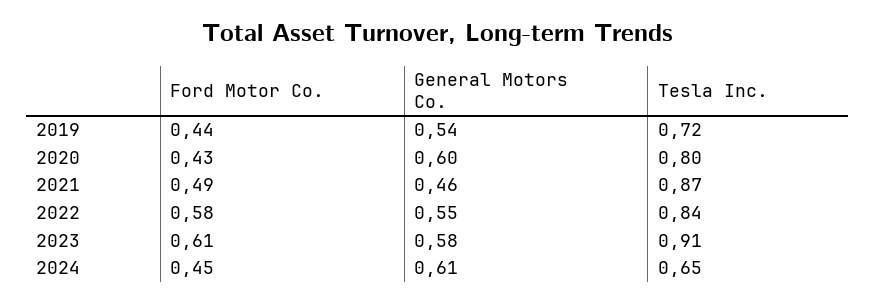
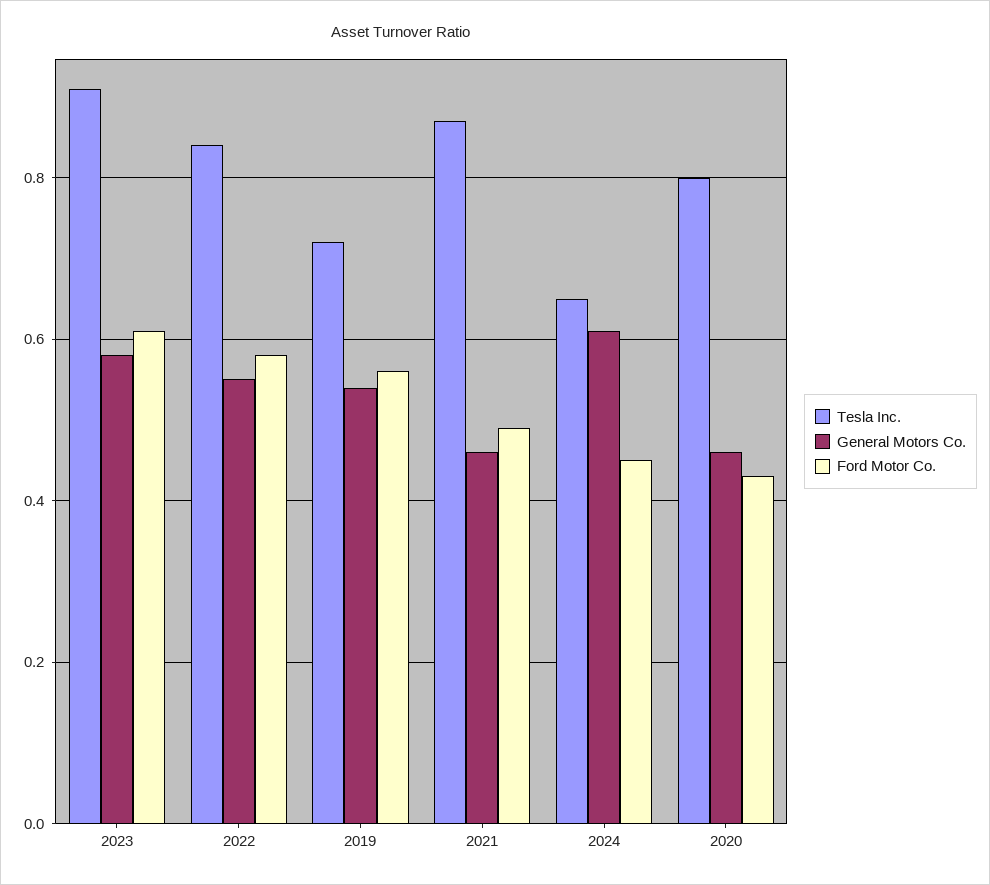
Ford Motor Co., 2019: 0.44 -> 0.55
General Motors Co., 2020: 0.6 -> 0.45

